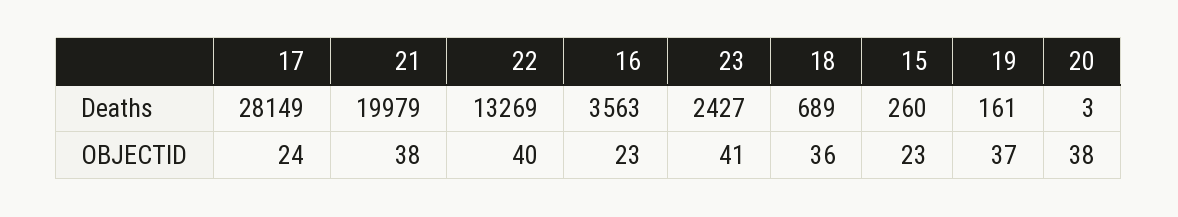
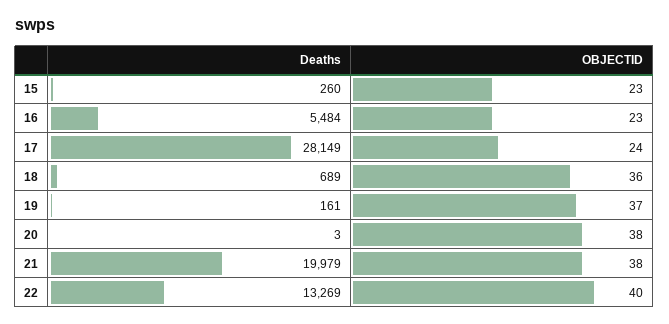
16, Deaths: 3563 -> 5484
23, Deaths: 2427 -> none
23, OBJECTID: 41 -> none

